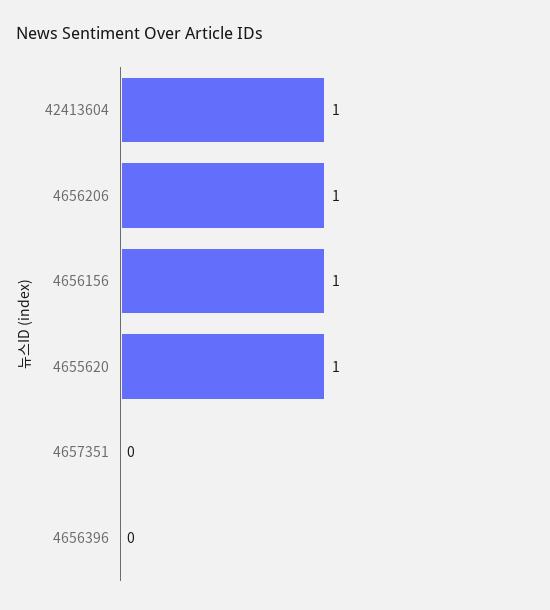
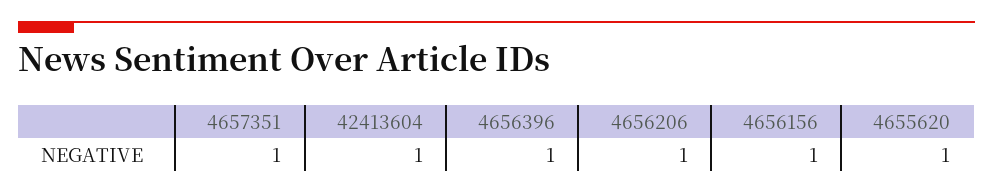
4657351: 0 -> 1
4656396: 0 -> 1

